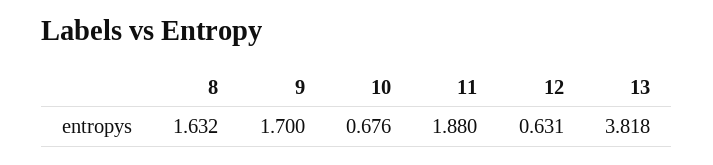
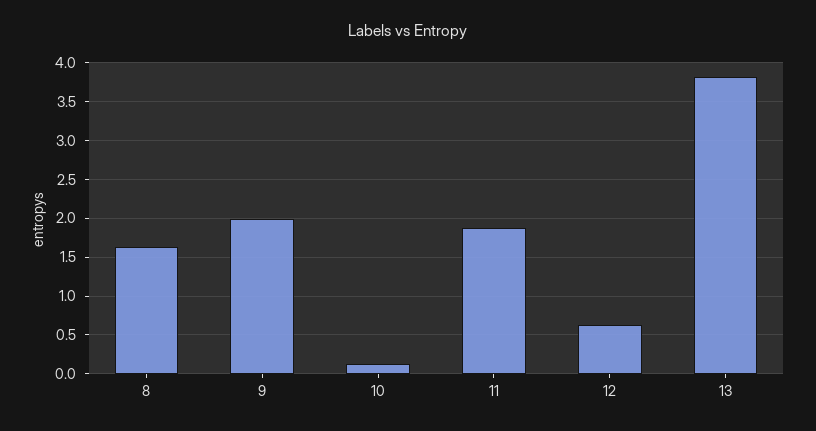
9: 1.7 -> 2
10: 0.676 -> 0.1

